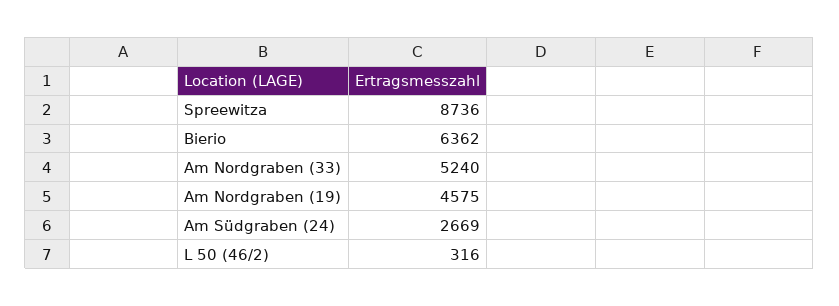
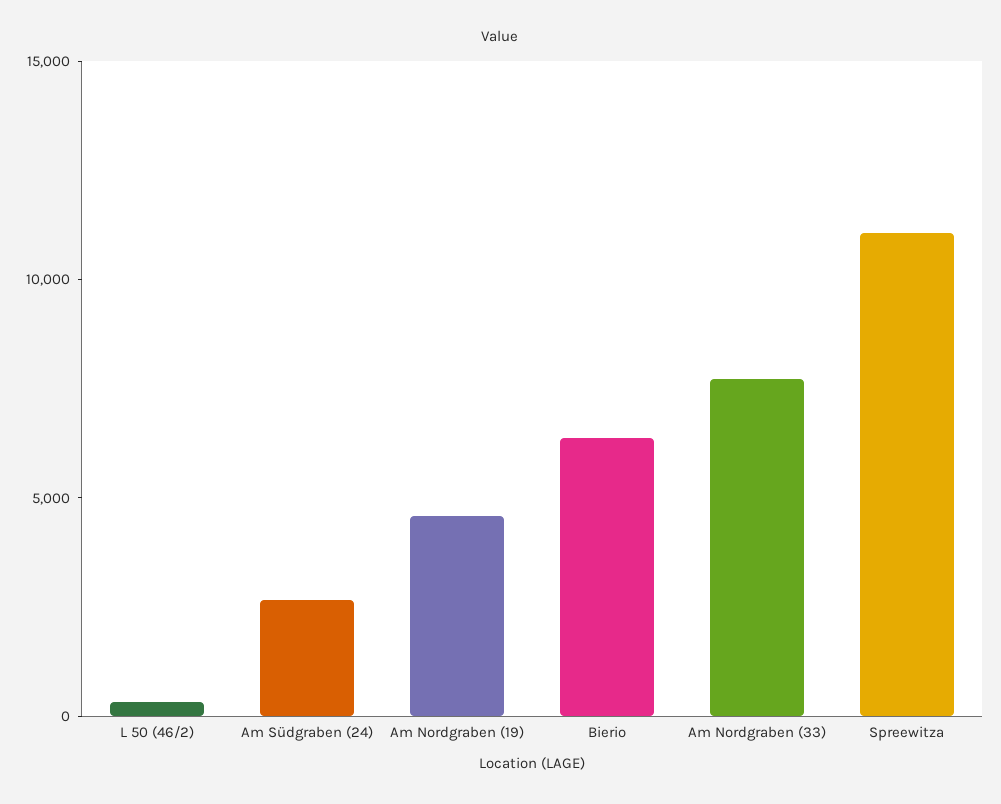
Spreewitza: 8736 -> 11000
Am Nordgraben (33): 5240 -> 8000

